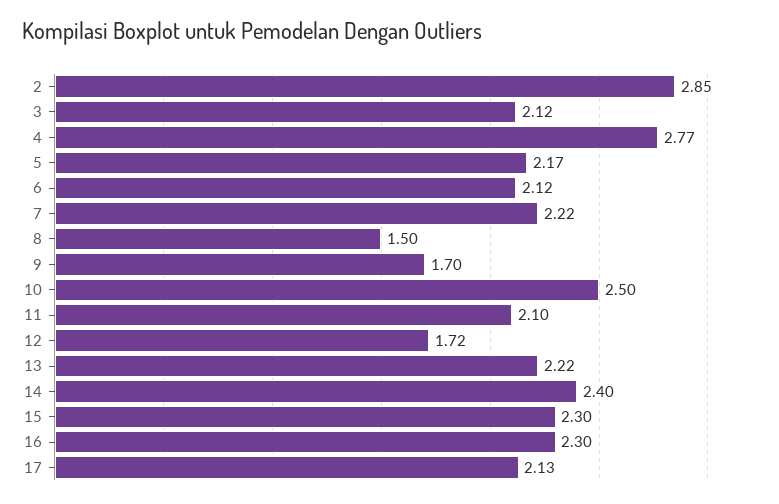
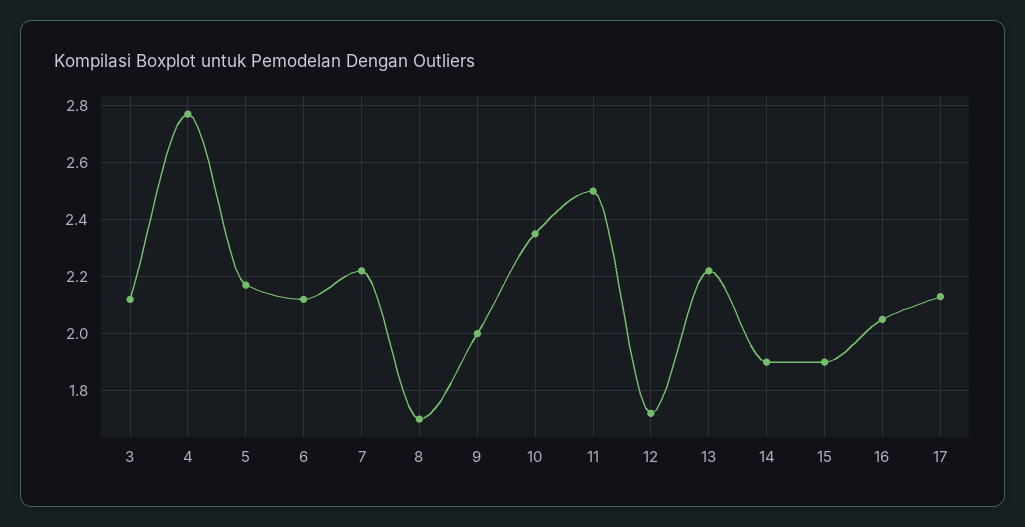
2: 2.85 -> none
8: 1.5 -> 1.7
9: 1.7 -> 2
10: 2.5 -> 2.35
11: 2.1 -> 2.5
14: 2.4 -> 1.9
15: 2.3 -> 1.9
16: 2.3 -> 2.05

